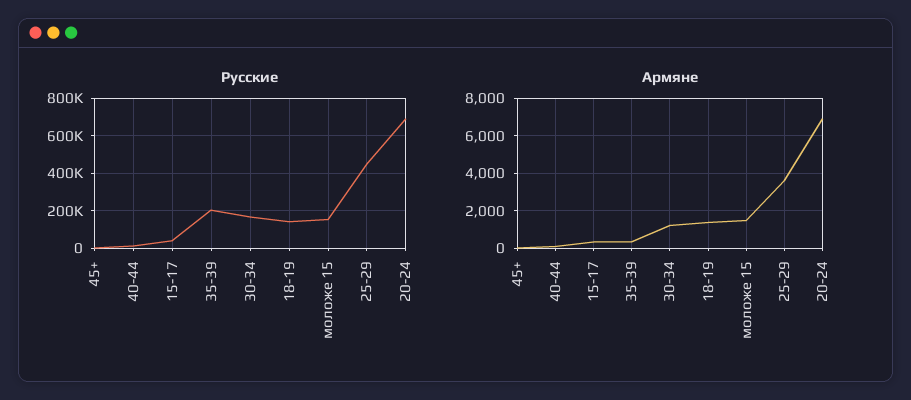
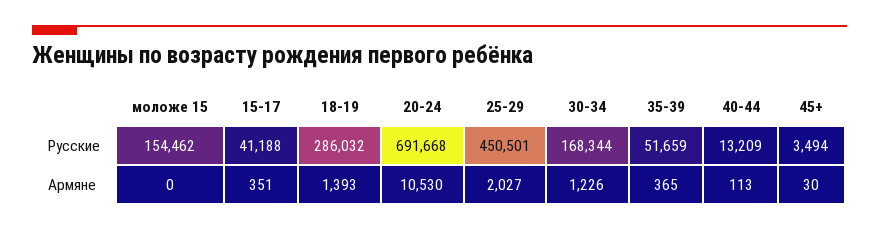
Русские, 35-39: 200000 -> 51659
Русские, 18-19: 150000 -> 286032
Армяне, моложе 15: 1500 -> 0
Армяне, 25-29: 3500 -> 2027
Армяне, 20-24: 7000 -> 10530

